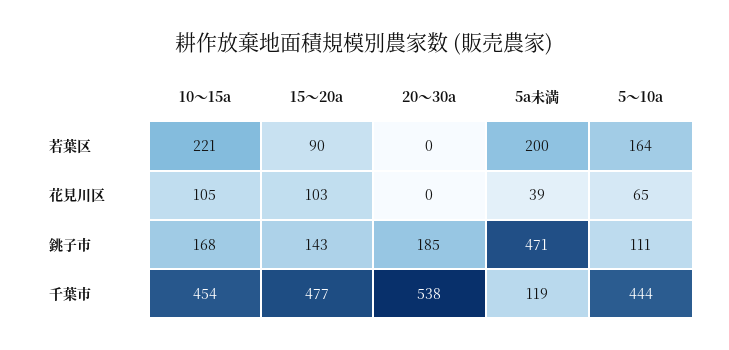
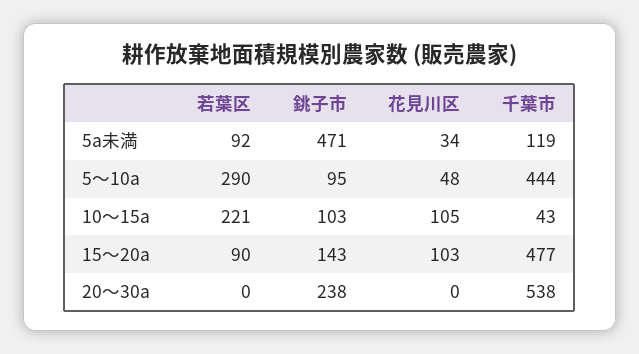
5a未満, 若葉区: 200 -> 92
5～10a, 若葉区: 164 -> 290
5a未満, 花見川区: 39 -> 34
5～10a, 花見川区: 65 -> 48
10～15a, 銚子市: 168 -> 103
20～30a, 銚子市: 185 -> 238
5～10a, 銚子市: 111 -> 95
10～15a, 千葉市: 454 -> 43

